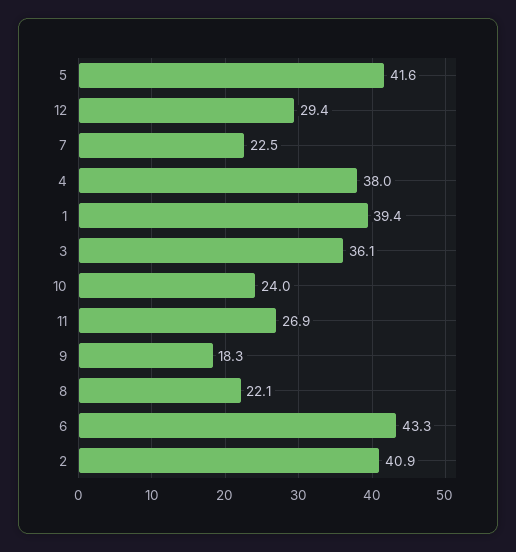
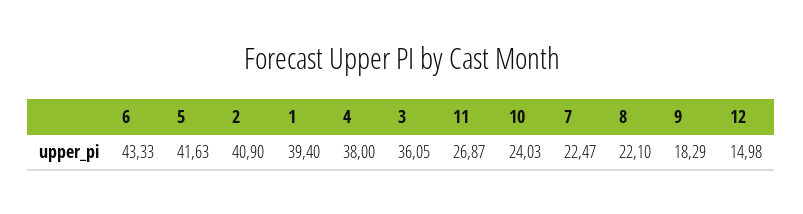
12: 29.4 -> 14.98

